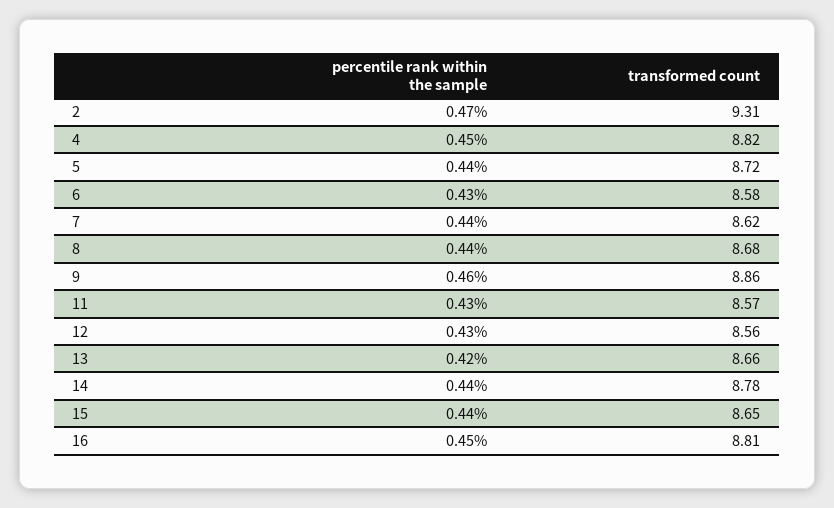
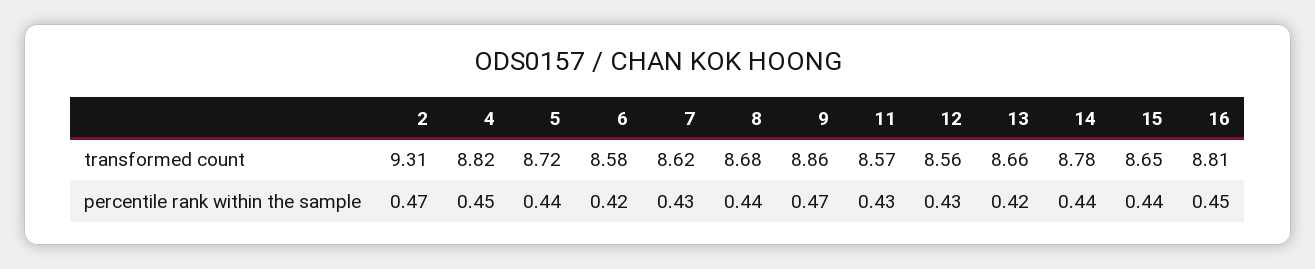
percentile rank within the sample, 6: 0.43 -> 0.42
percentile rank within the sample, 7: 0.44 -> 0.43
percentile rank within the sample, 9: 0.46 -> 0.47

